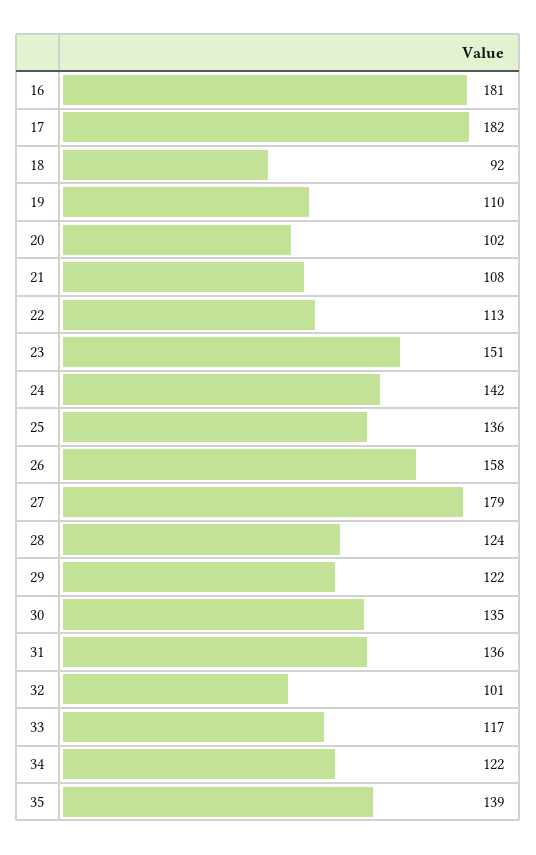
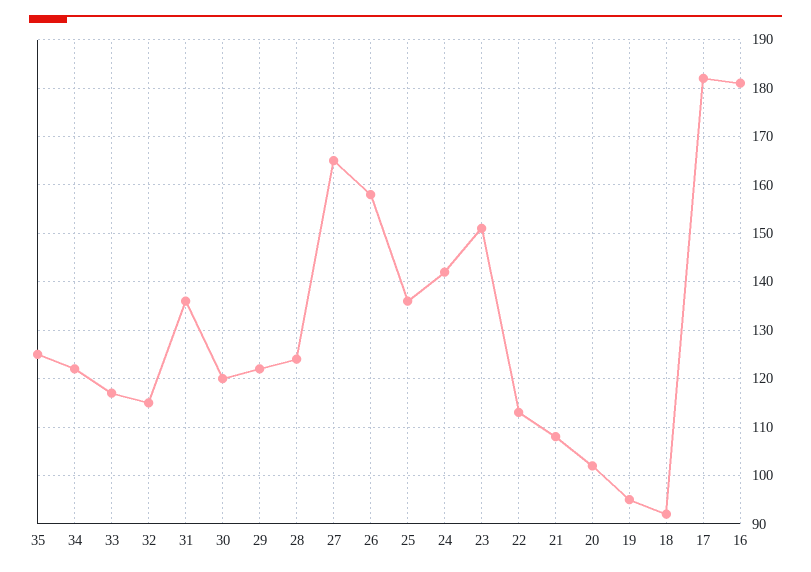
19: 110 -> 95
27: 179 -> 165
30: 135 -> 120
32: 101 -> 115
35: 139 -> 125

